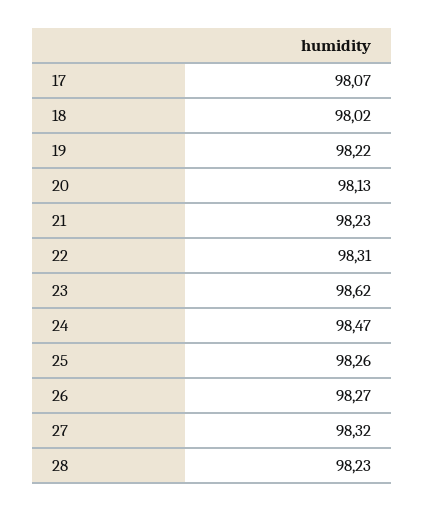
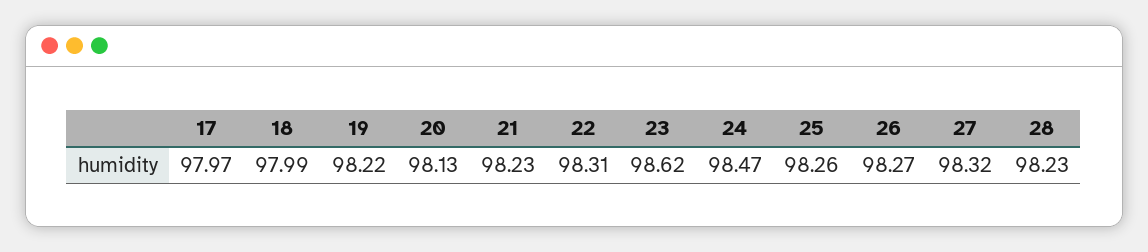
17: 98.07 -> 97.97
18: 98.02 -> 97.99

